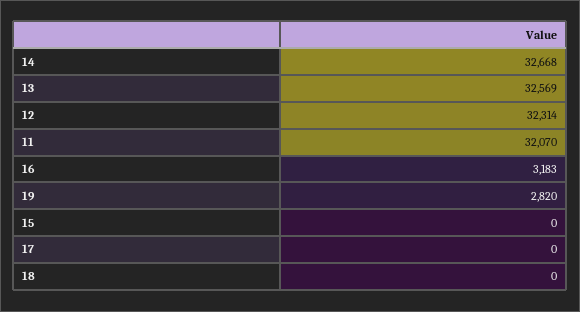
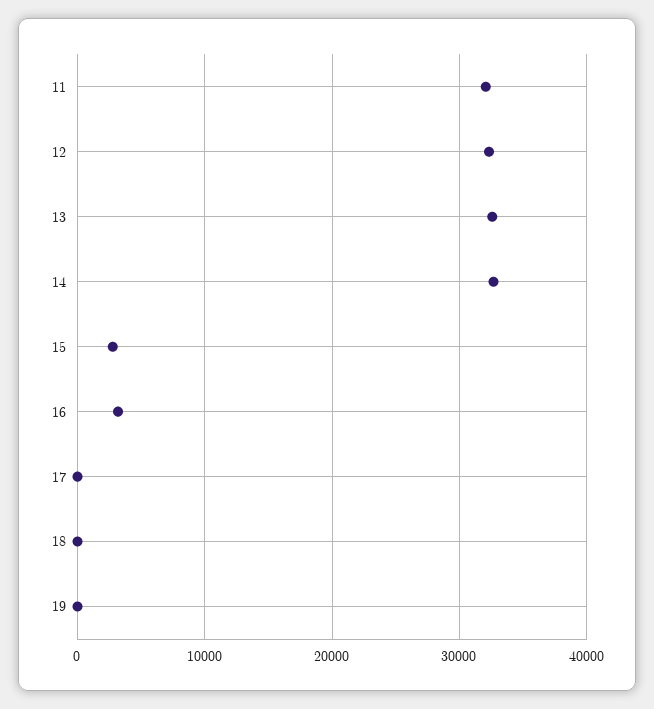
19: 2820 -> 0
15: 0 -> 3000

